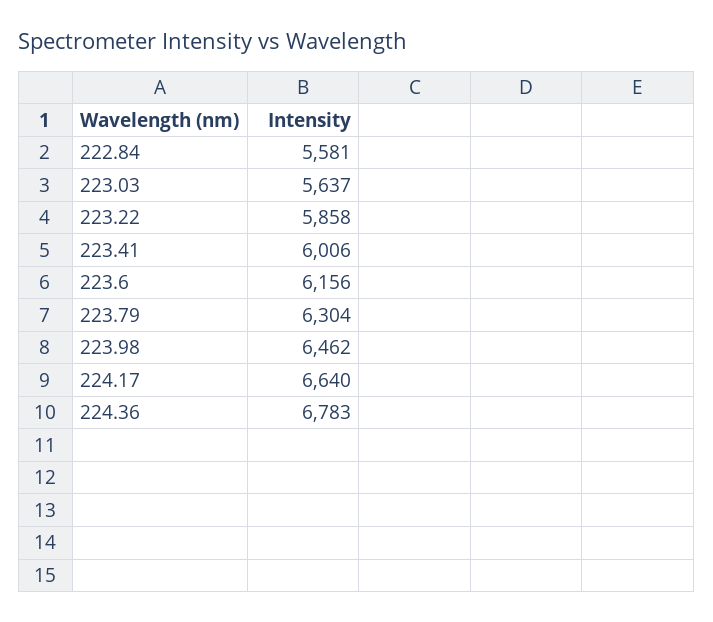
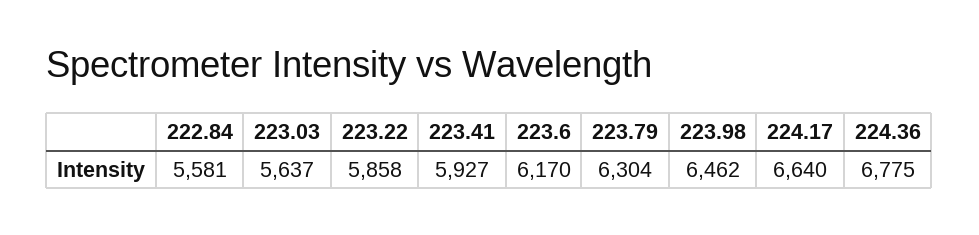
223.41: 6006 -> 5927
223.6: 6156 -> 6170
224.36: 6783 -> 6775

